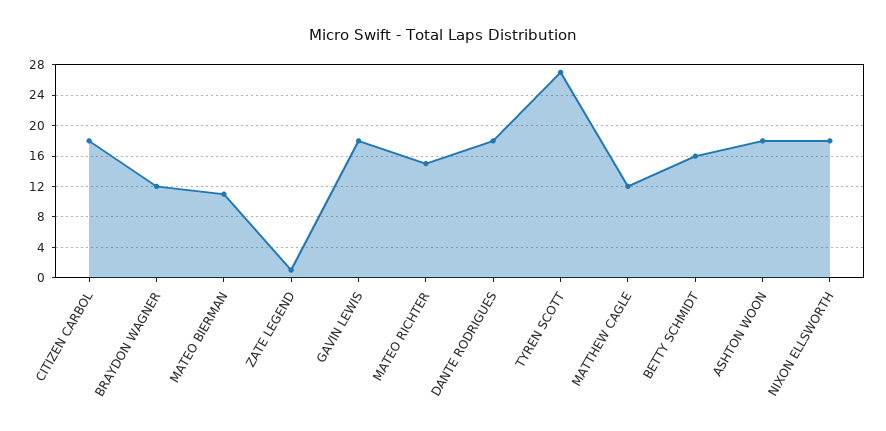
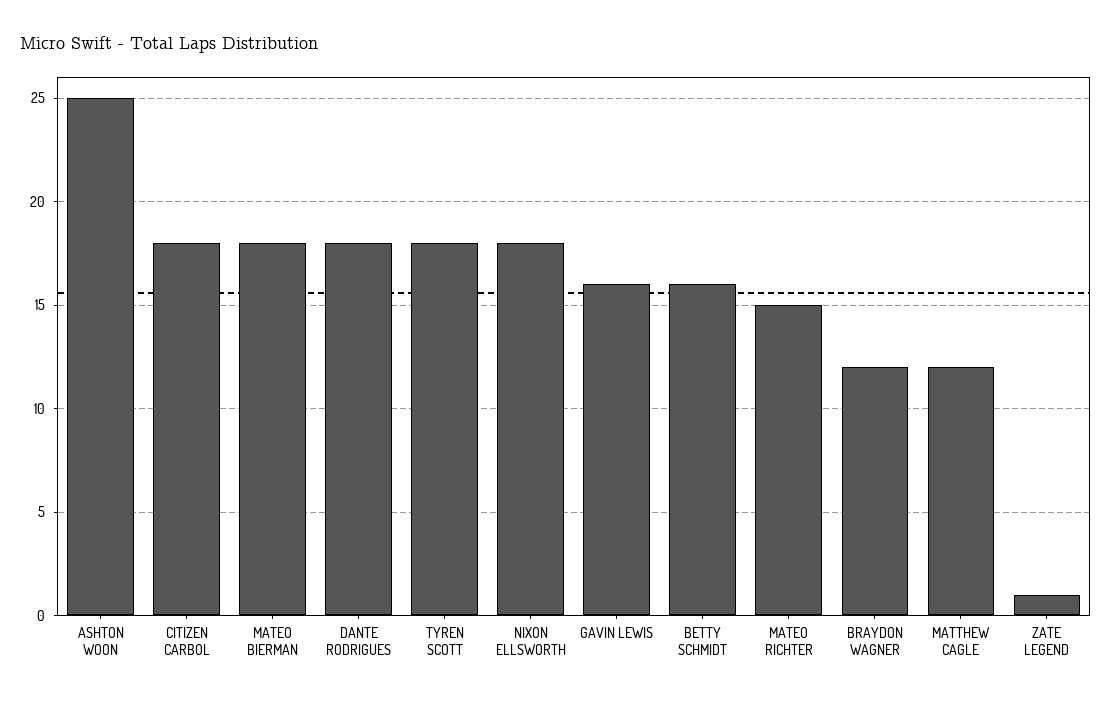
MATEO BIERMAN: 11 -> 18
GAVIN LEWIS: 18 -> 16
TYREN SCOTT: 27 -> 18
ASHTON WOON: 18 -> 25

